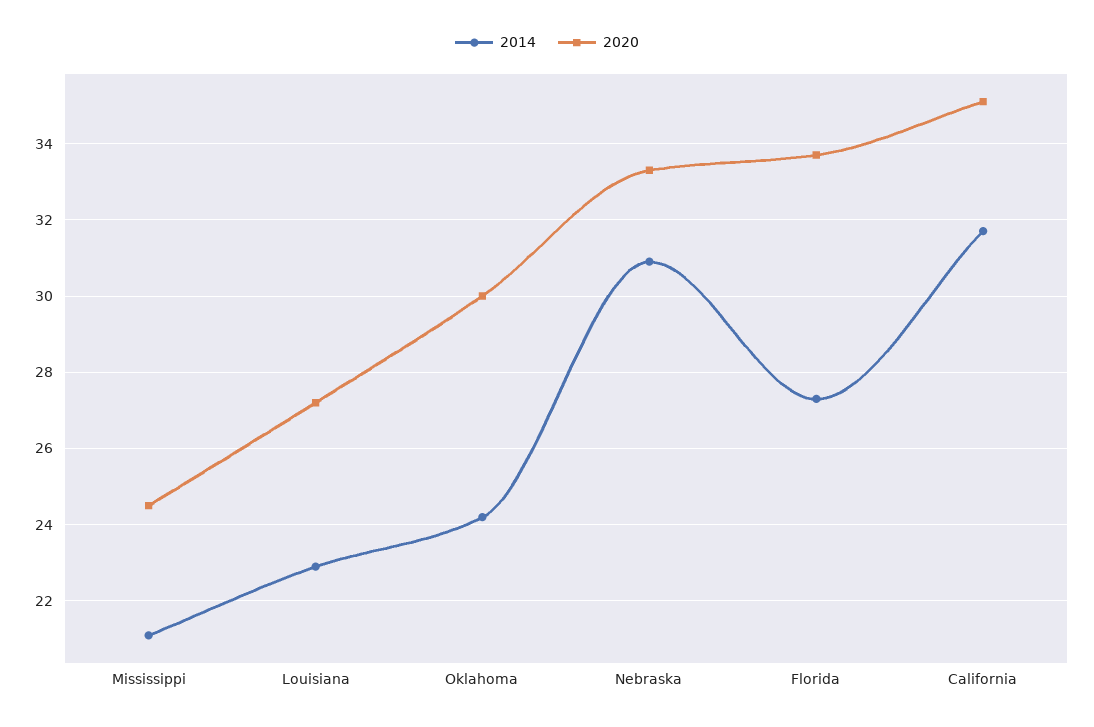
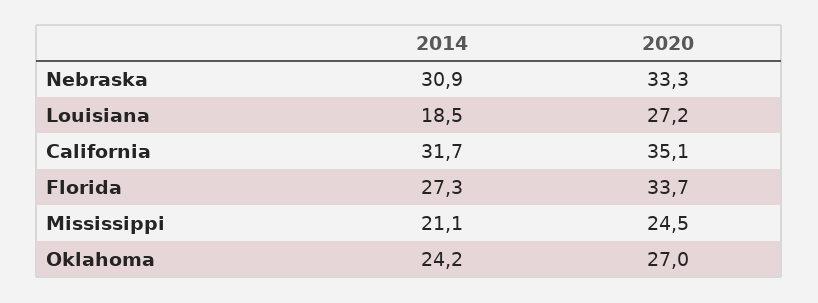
2014, Louisiana: 23 -> 18.5
2020, Oklahoma: 30 -> 27

